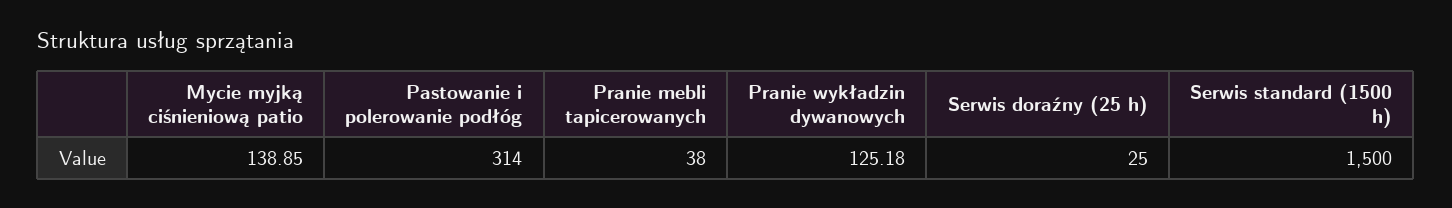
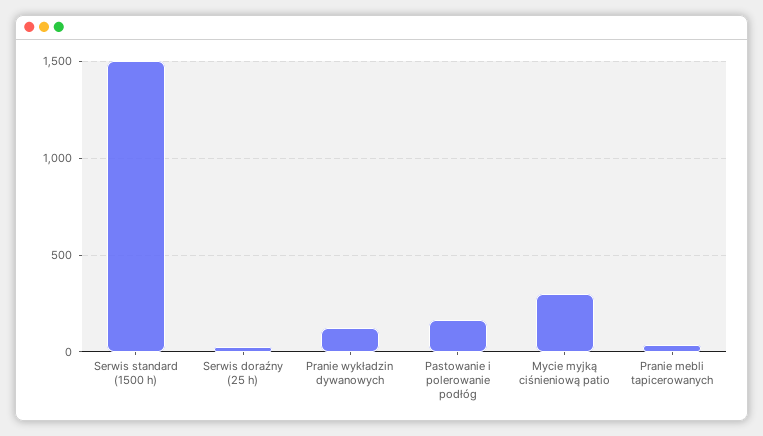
Mycie myjką ciśnieniową patio: 138.85 -> 300
Pastowanie i polerowanie podłóg: 314 -> 150

